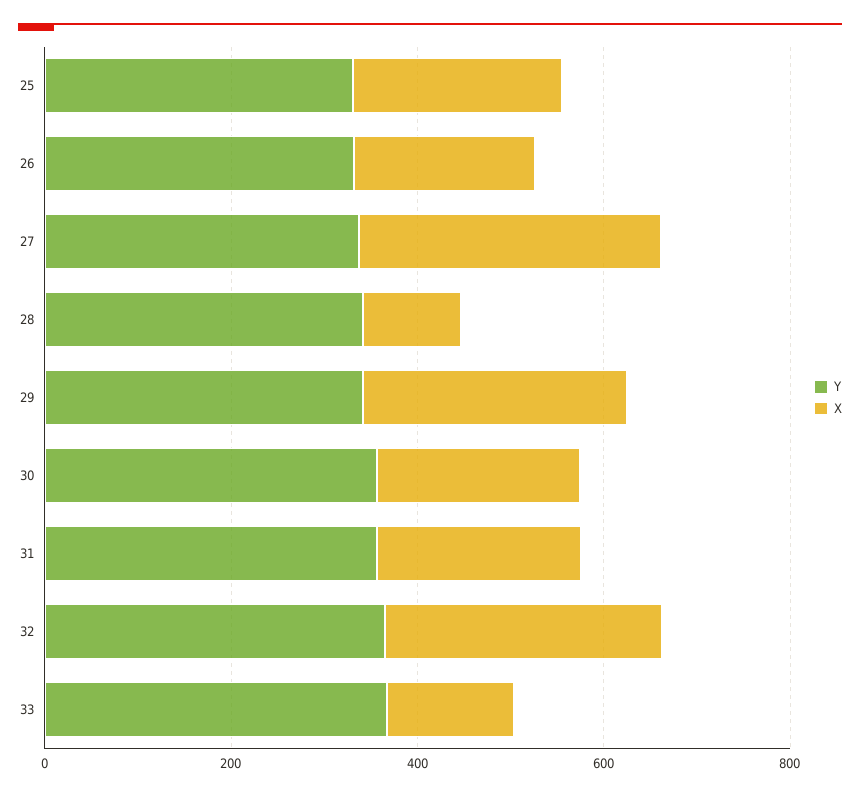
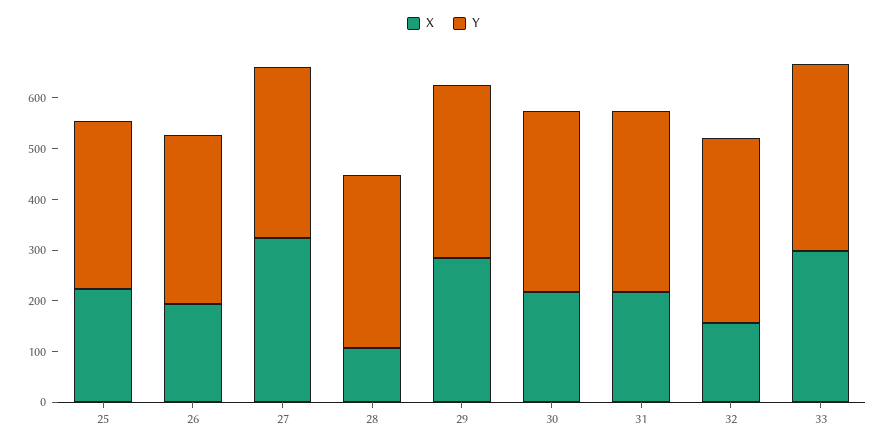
X, 32: 300 -> 160
X, 33: 150 -> 300

